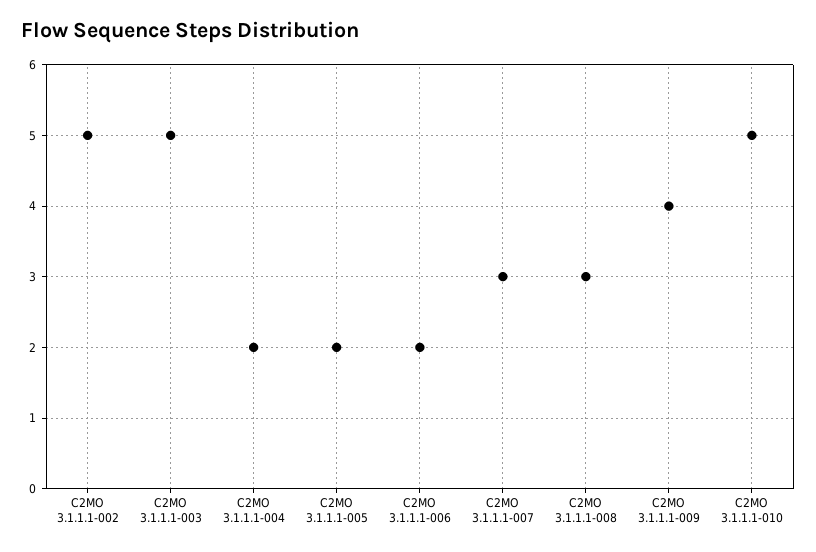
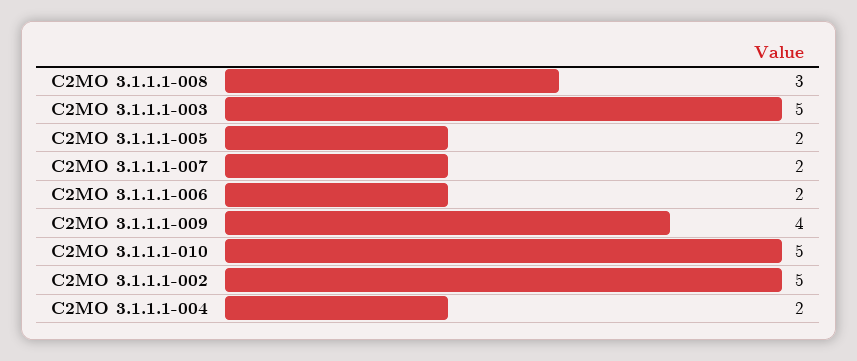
C2MO 3.1.1.1-007: 3 -> 2

